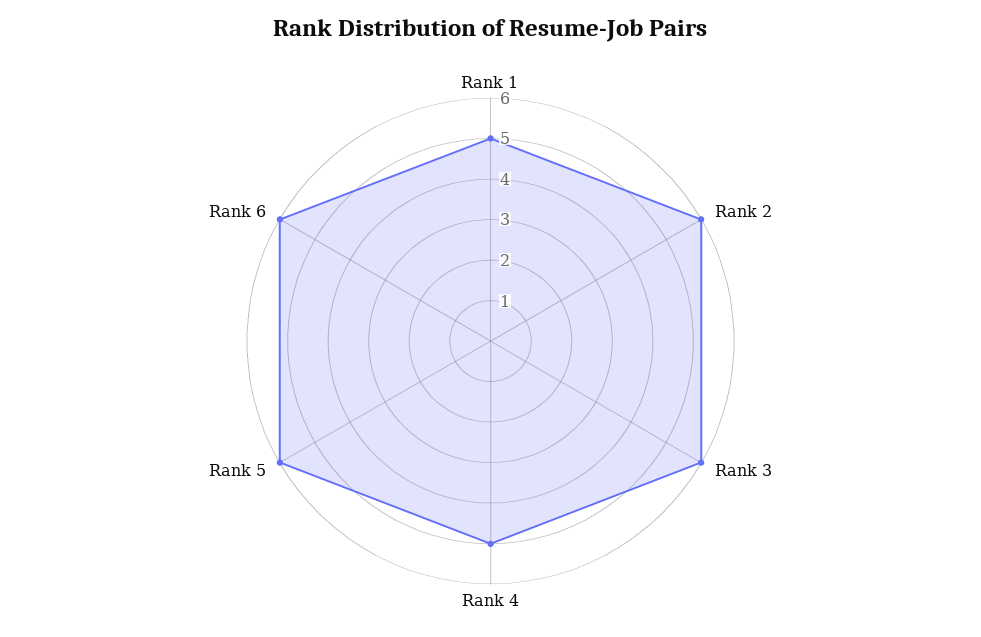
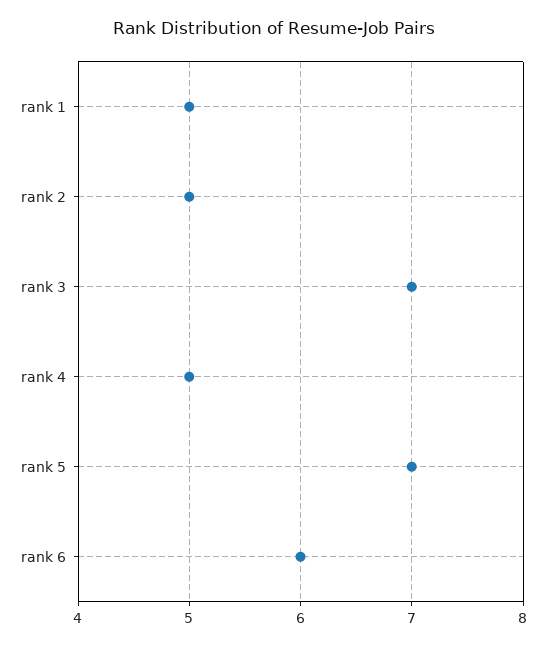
Rank 2: 6 -> 5
Rank 3: 6 -> 7
Rank 5: 6 -> 7

